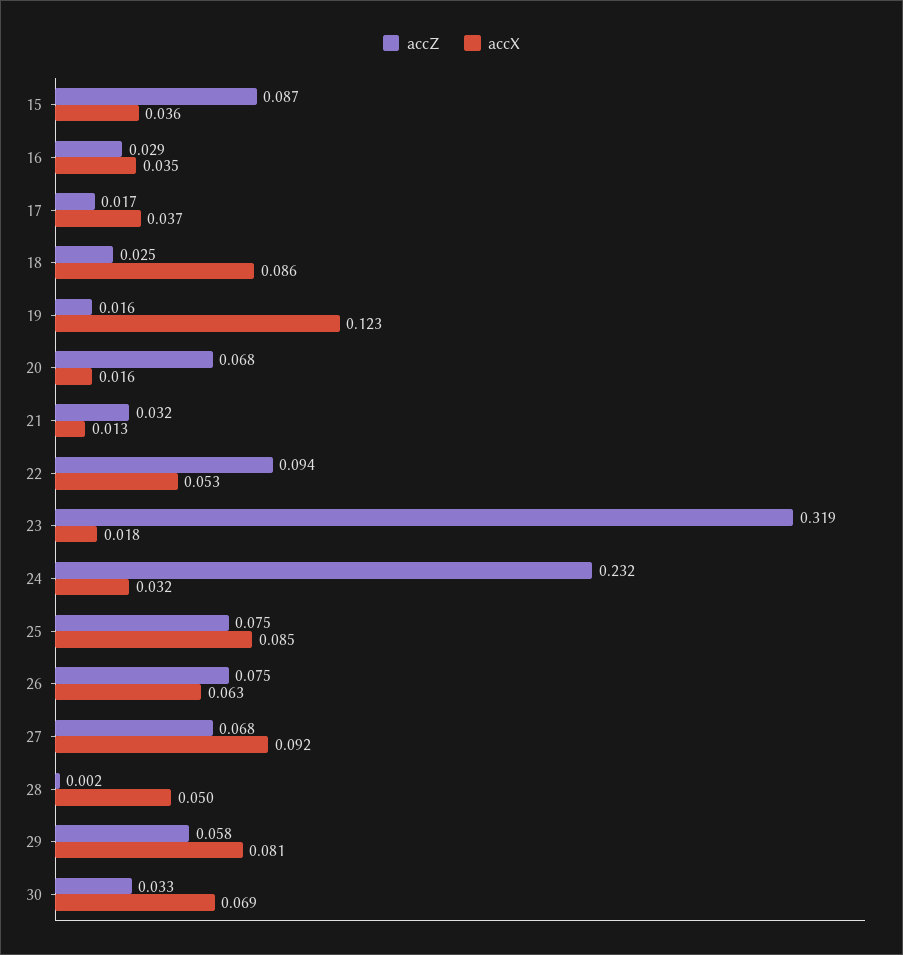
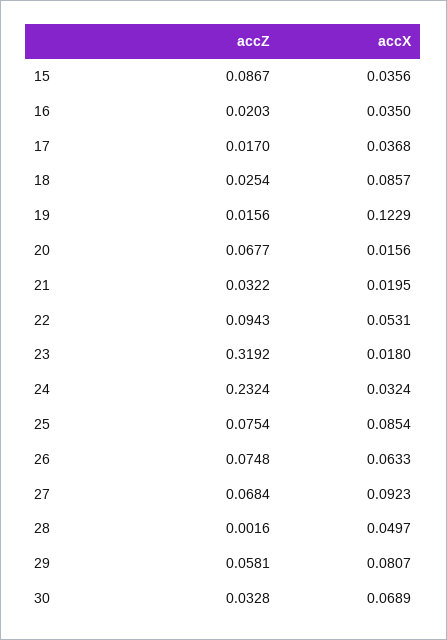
accZ, 16: 0.029 -> 0.0203
accX, 21: 0.013 -> 0.0195

